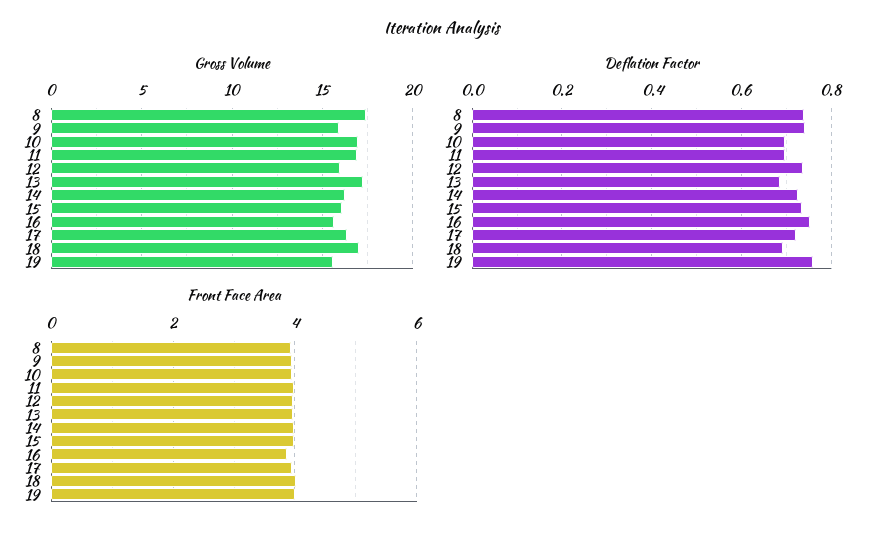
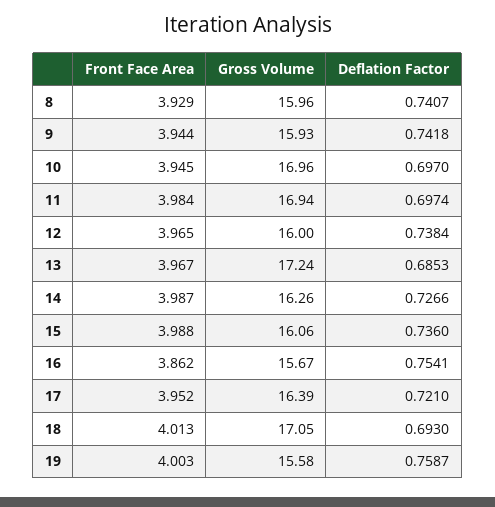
Gross Volume, 8: 17.5 -> 15.96

